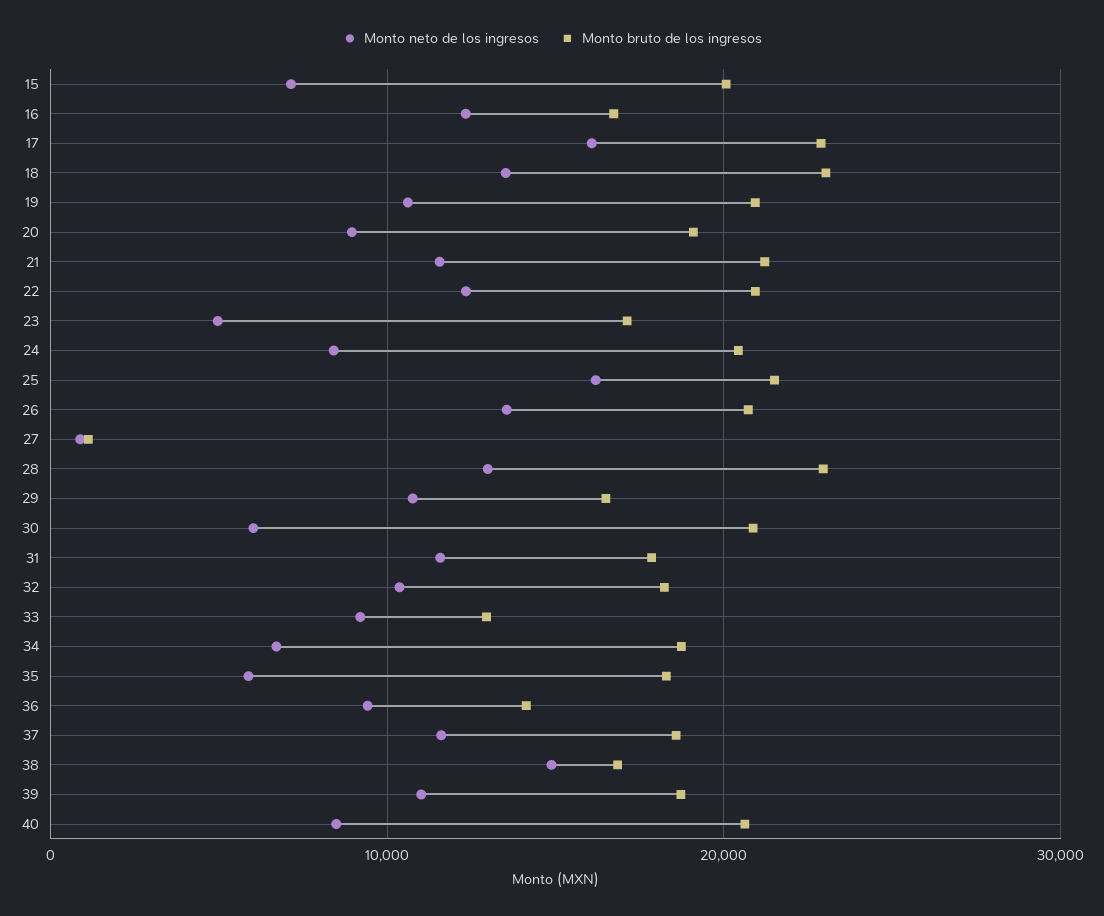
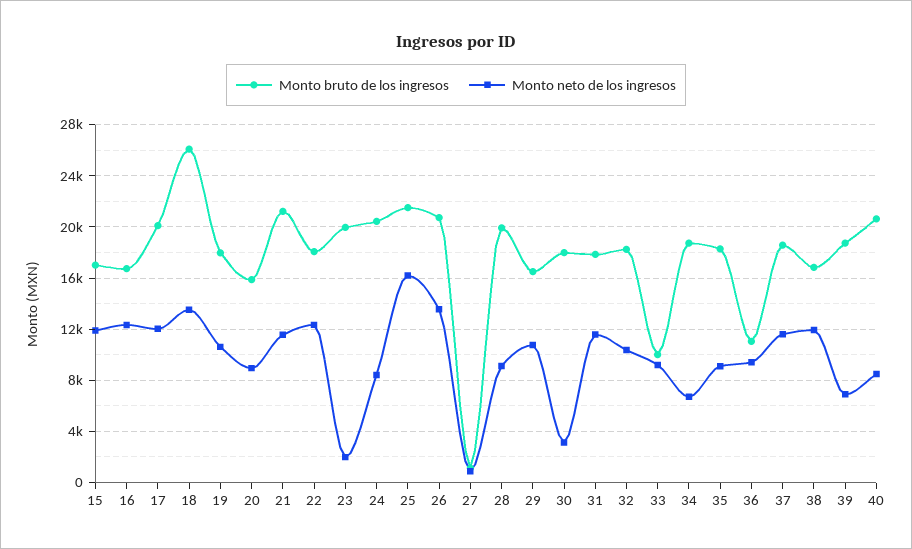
Monto neto de los ingresos, 15: 7000 -> 12000
Monto bruto de los ingresos, 15: 20000 -> 17000
Monto neto de los ingresos, 17: 16000 -> 12000
Monto bruto de los ingresos, 17: 23000 -> 20000
Monto bruto de los ingresos, 18: 23000 -> 26000
Monto bruto de los ingresos, 19: 21000 -> 18000
Monto bruto de los ingresos, 20: 19000 -> 16000
Monto bruto de los ingresos, 22: 21000 -> 18000
Monto neto de los ingresos, 23: 5000 -> 2000
Monto bruto de los ingresos, 23: 17000 -> 20000
Monto neto de los ingresos, 28: 13000 -> 9000
Monto bruto de los ingresos, 28: 23000 -> 20000
Monto neto de los ingresos, 30: 6000 -> 3000
Monto bruto de los ingresos, 30: 21000 -> 18000
Monto bruto de los ingresos, 33: 13000 -> 10000
Monto neto de los ingresos, 35: 6000 -> 9000
Monto bruto de los ingresos, 36: 14000 -> 11000
Monto neto de los ingresos, 38: 15000 -> 12000
Monto neto de los ingresos, 39: 11000 -> 7000

